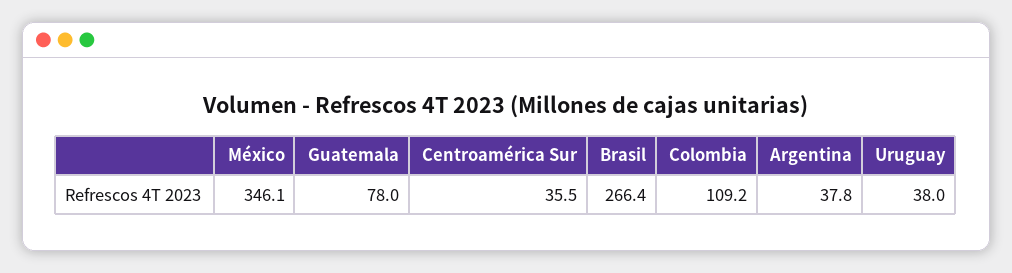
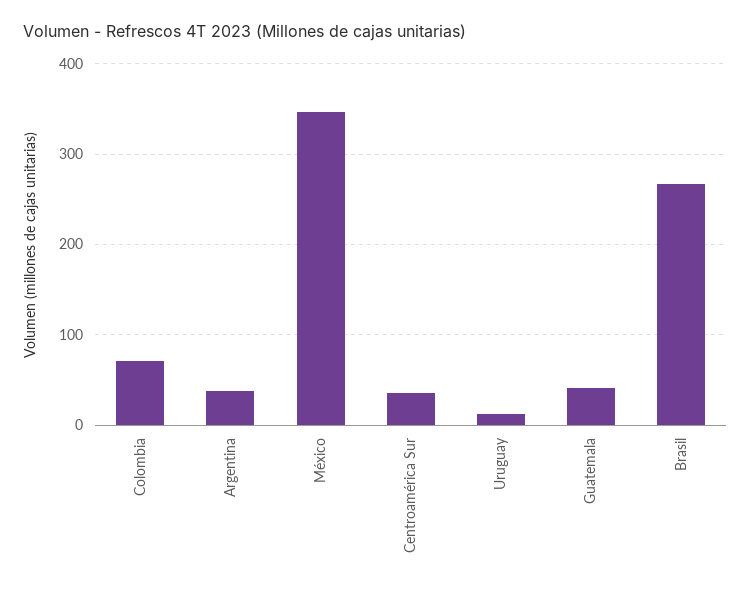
Guatemala: 78 -> 40
Colombia: 109.2 -> 70
Uruguay: 38 -> 10

